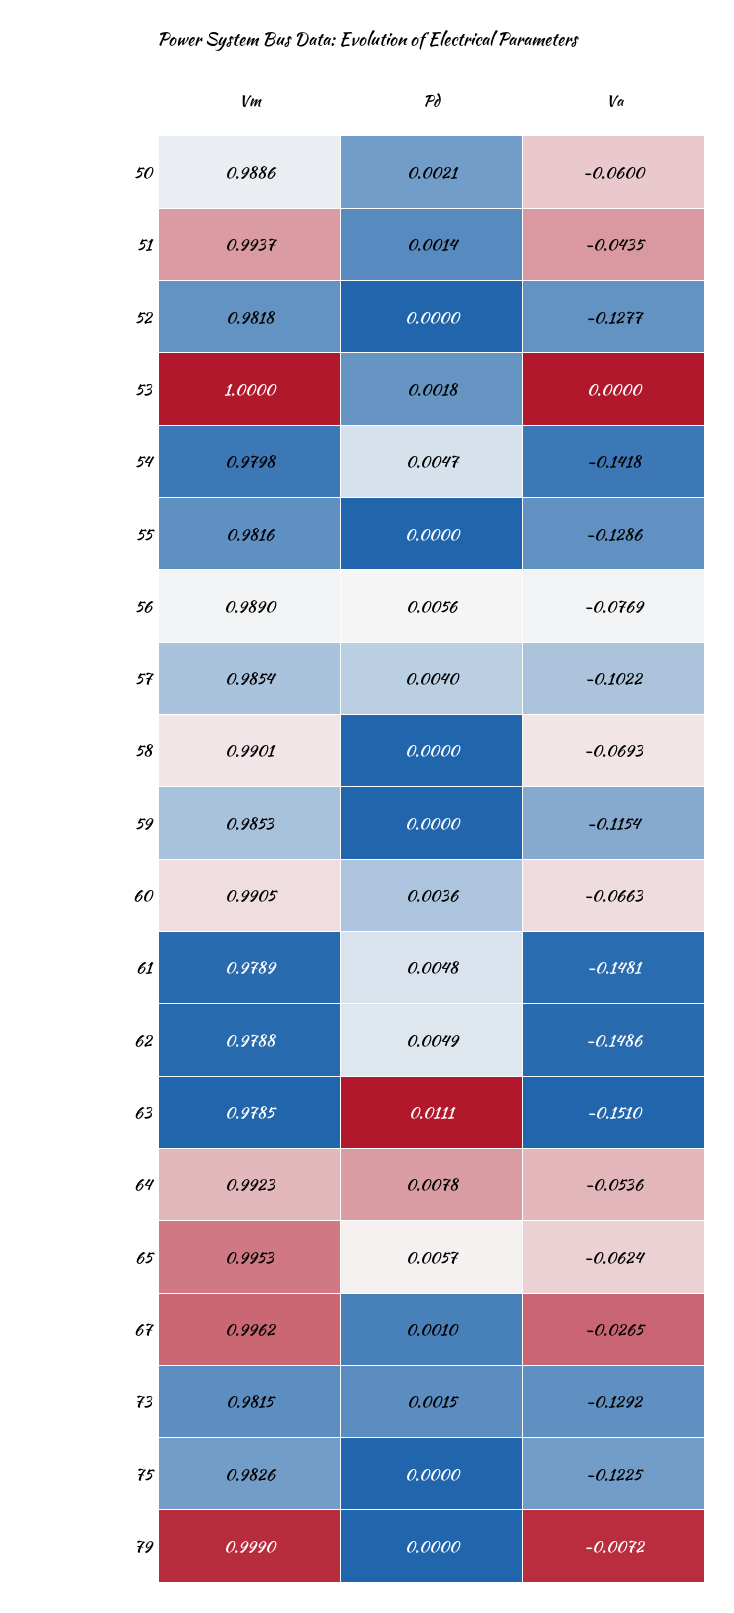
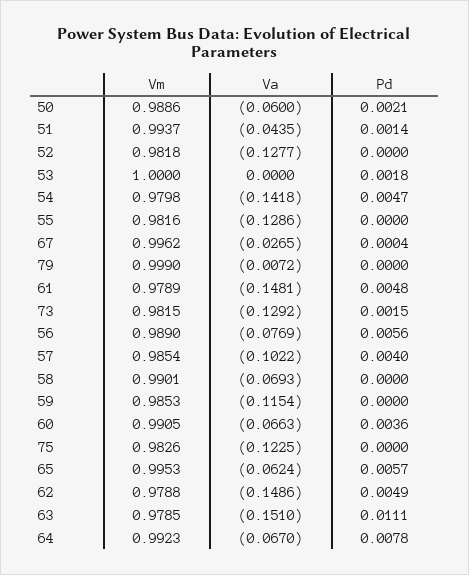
Va, 64: -0.0536 -> -0.067
Pd, 67: 0.001 -> 0.0004

